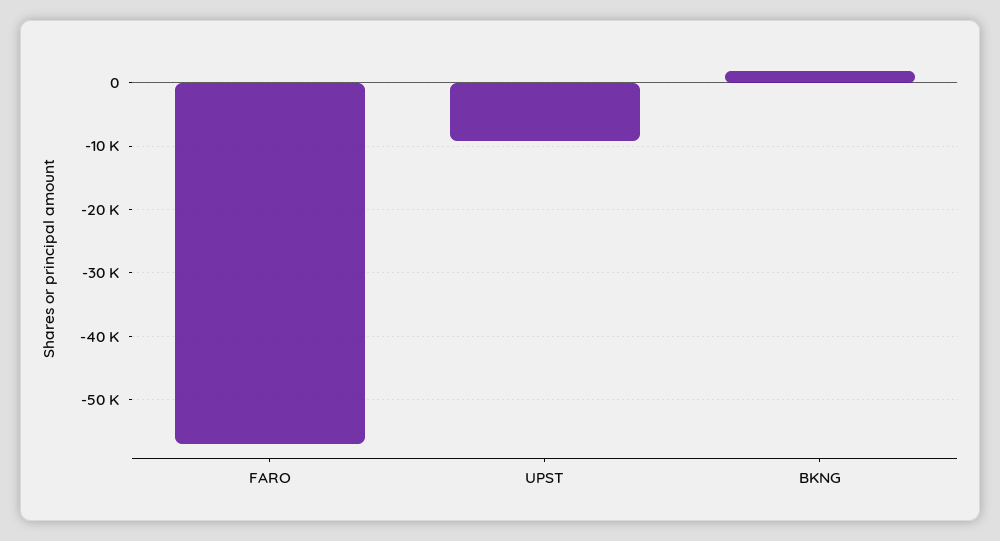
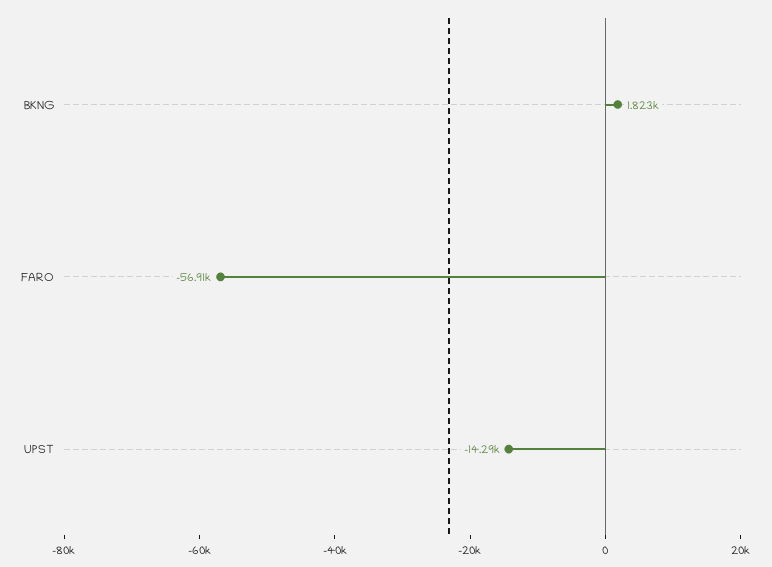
UPST: -9000 -> -14290

